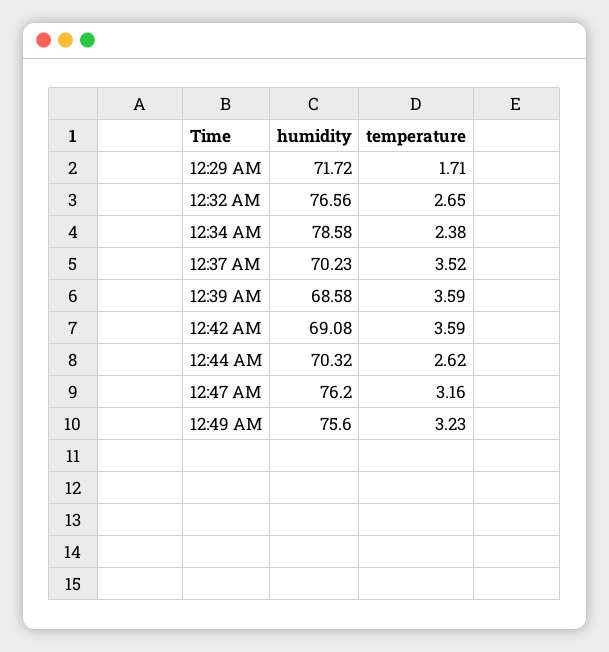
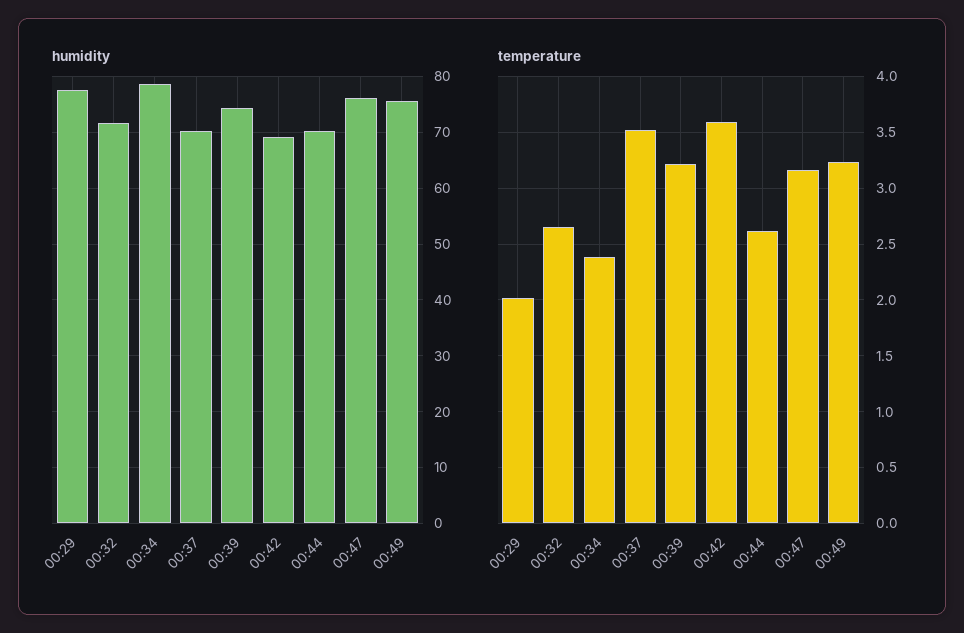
humidity, 12:29 AM: 71.72 -> 78
temperature, 12:29 AM: 1.71 -> 2
humidity, 12:32 AM: 76.56 -> 72
humidity, 12:39 AM: 68.58 -> 74
temperature, 12:39 AM: 3.59 -> 3.2

